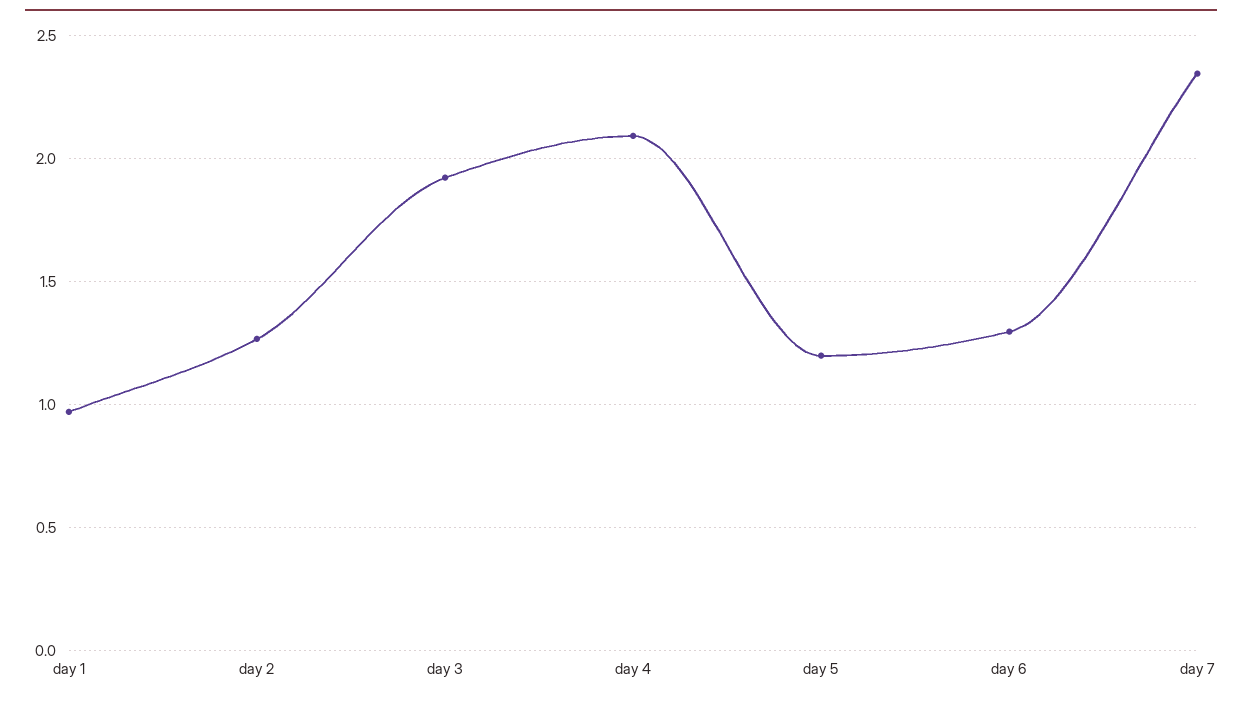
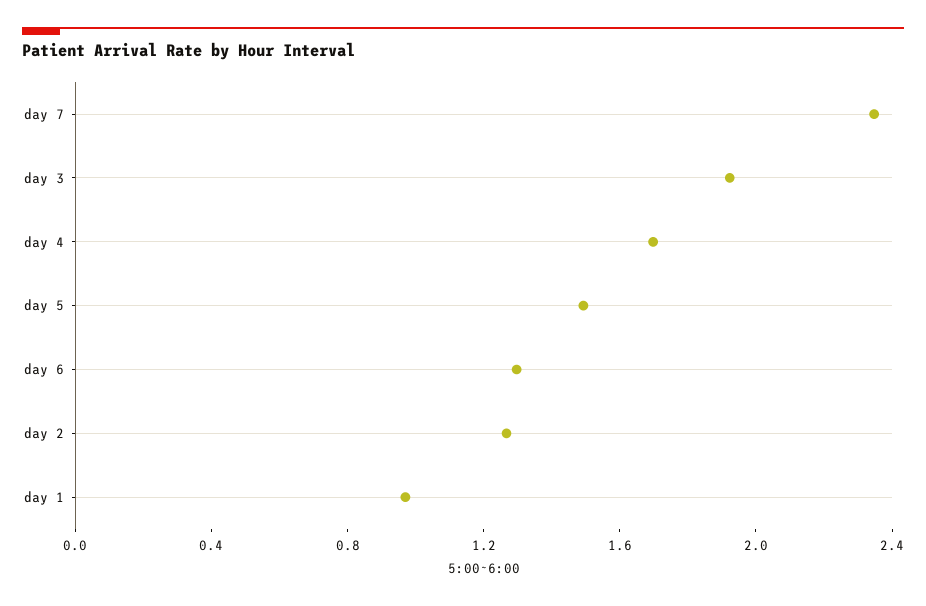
day 4: 2.1 -> 1.7
day 5: 1.2 -> 1.5

